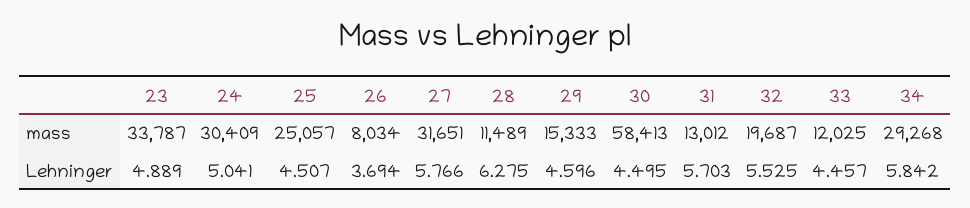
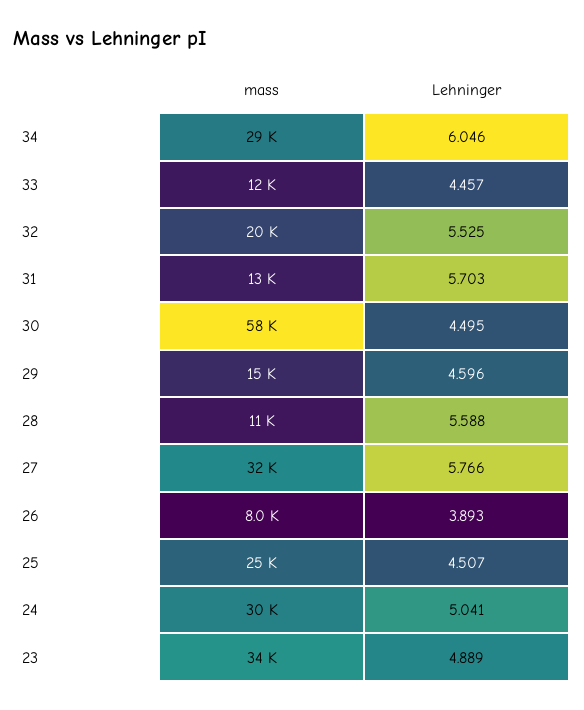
26, Lehninger: 3.694 -> 3.893
28, Lehninger: 6.275 -> 5.588
34, Lehninger: 5.842 -> 6.046

